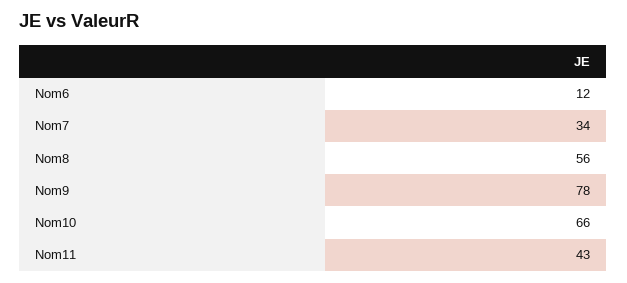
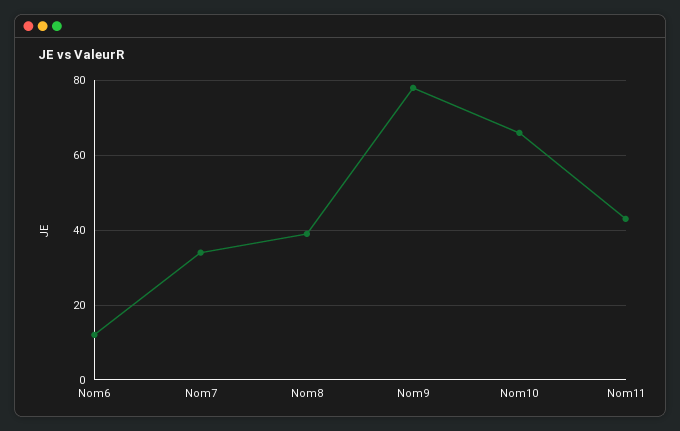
Nom8: 56 -> 40

